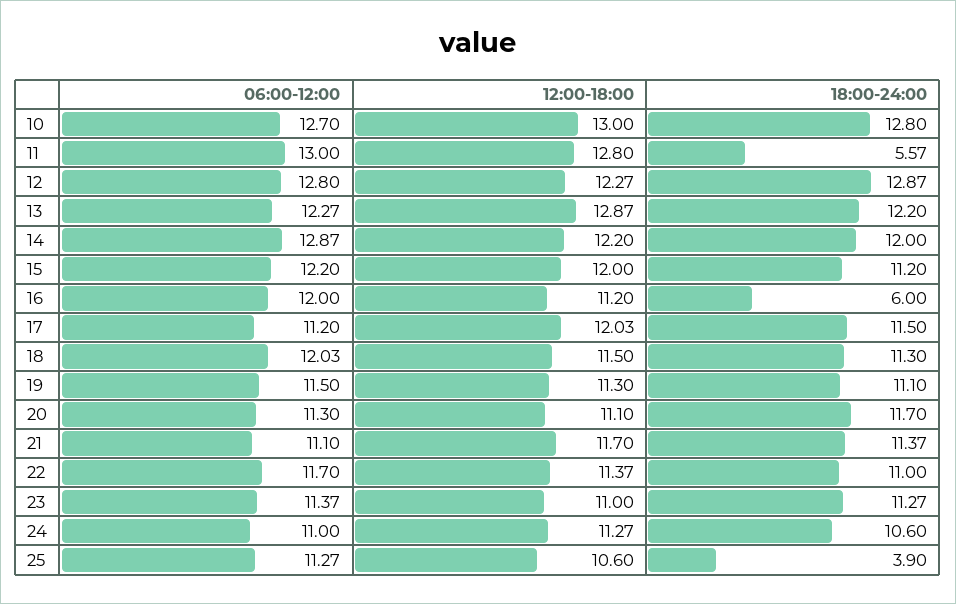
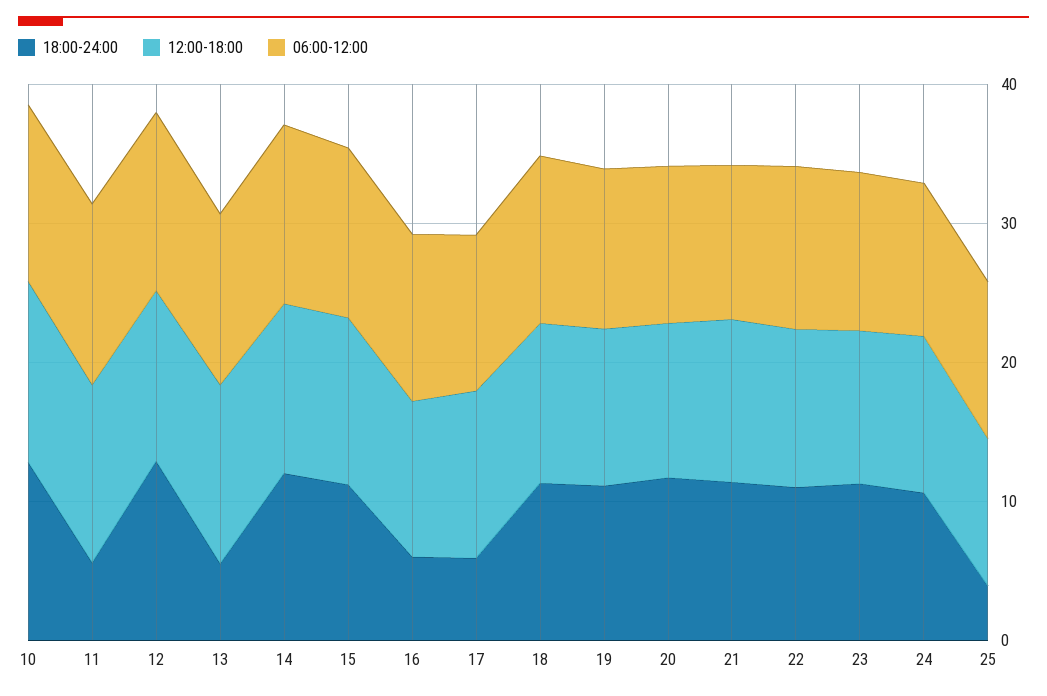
18:00-24:00, 13: 12.2 -> 6
18:00-24:00, 17: 11.5 -> 6

